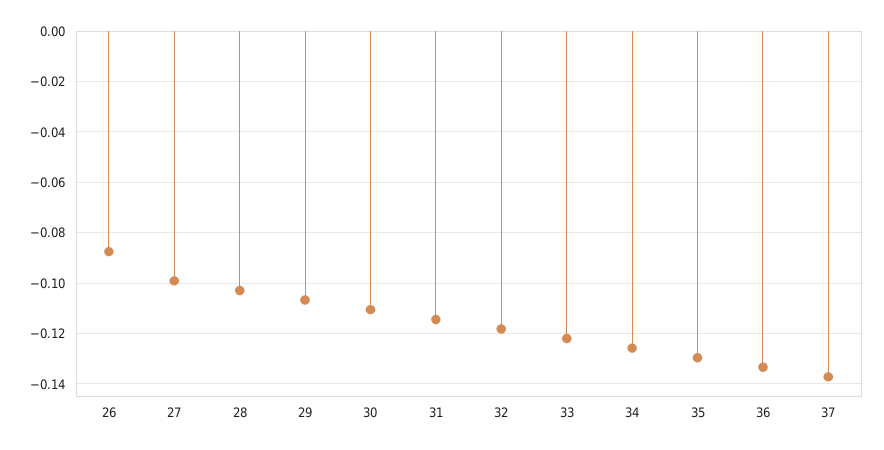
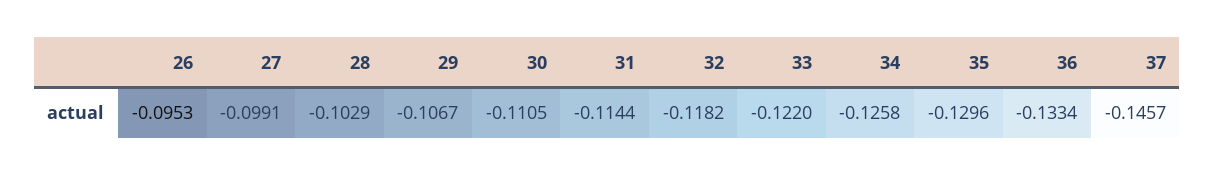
26: -0.0875 -> -0.0953
37: -0.1375 -> -0.1457

